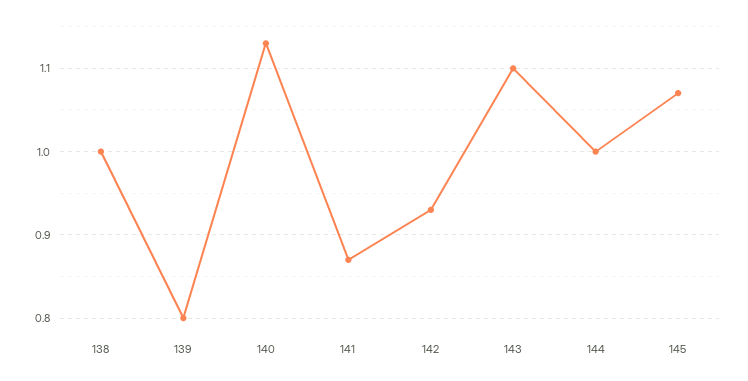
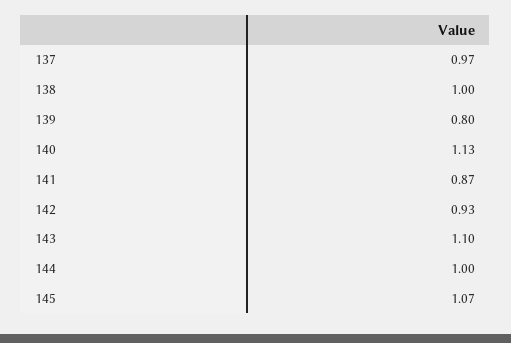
137: none -> 0.97

